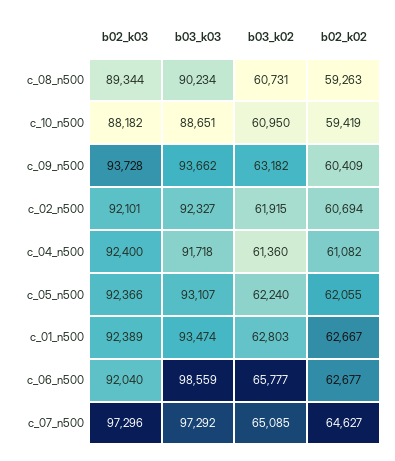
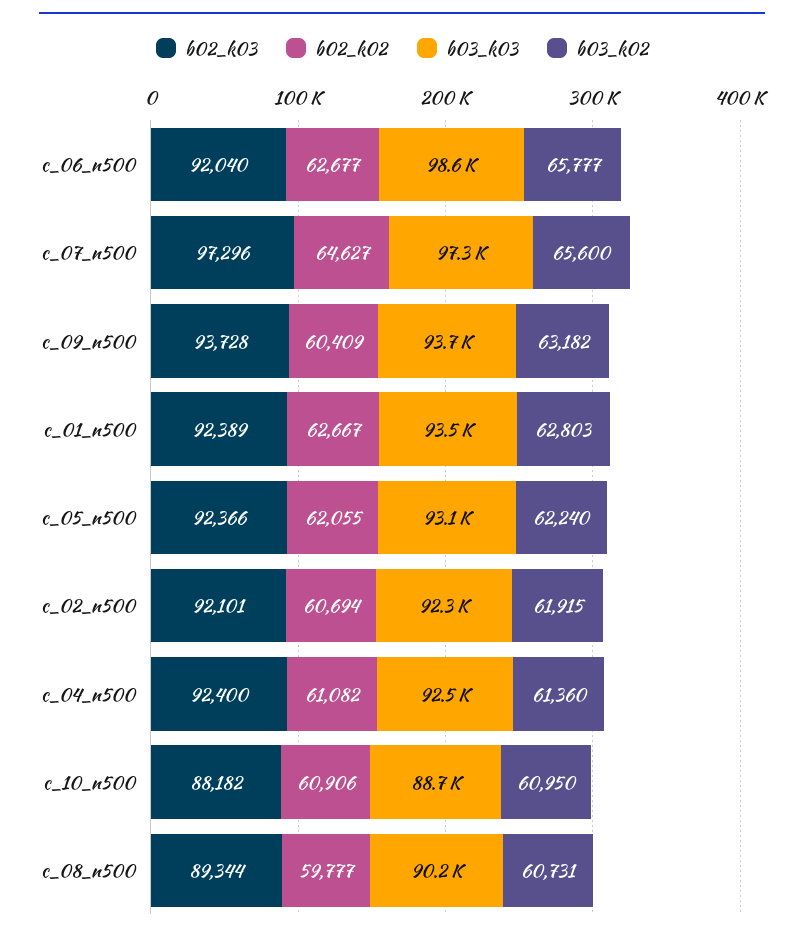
b02_k02, c_08_n500: 59263 -> 59777
b02_k02, c_10_n500: 59419 -> 60906
b03_k03, c_04_n500: 91718 -> 92500
b03_k02, c_07_n500: 65085 -> 65600

